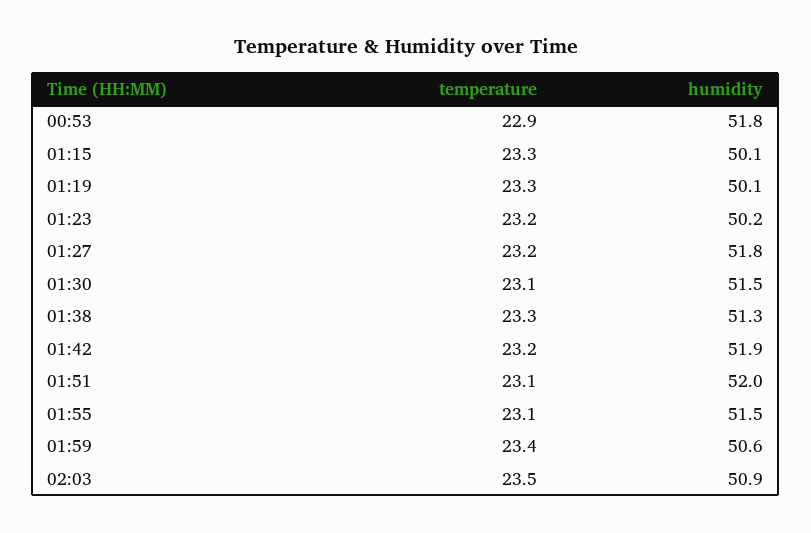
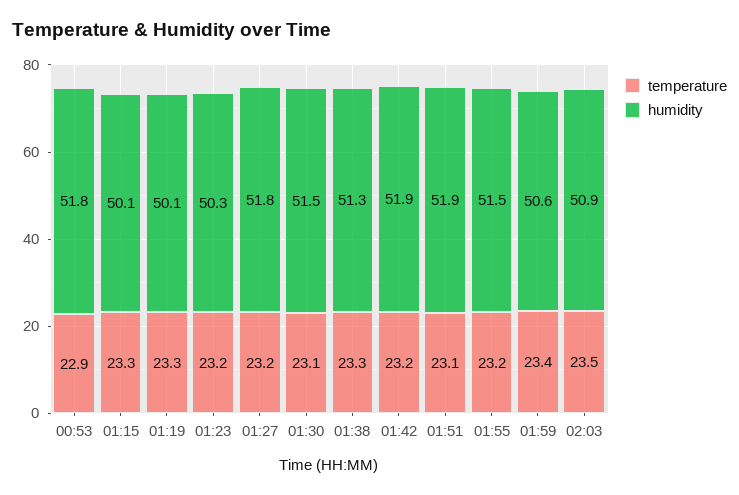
humidity, 01:23: 50.2 -> 50.3
humidity, 01:51: 52 -> 51.9
temperature, 01:55: 23.1 -> 23.2

